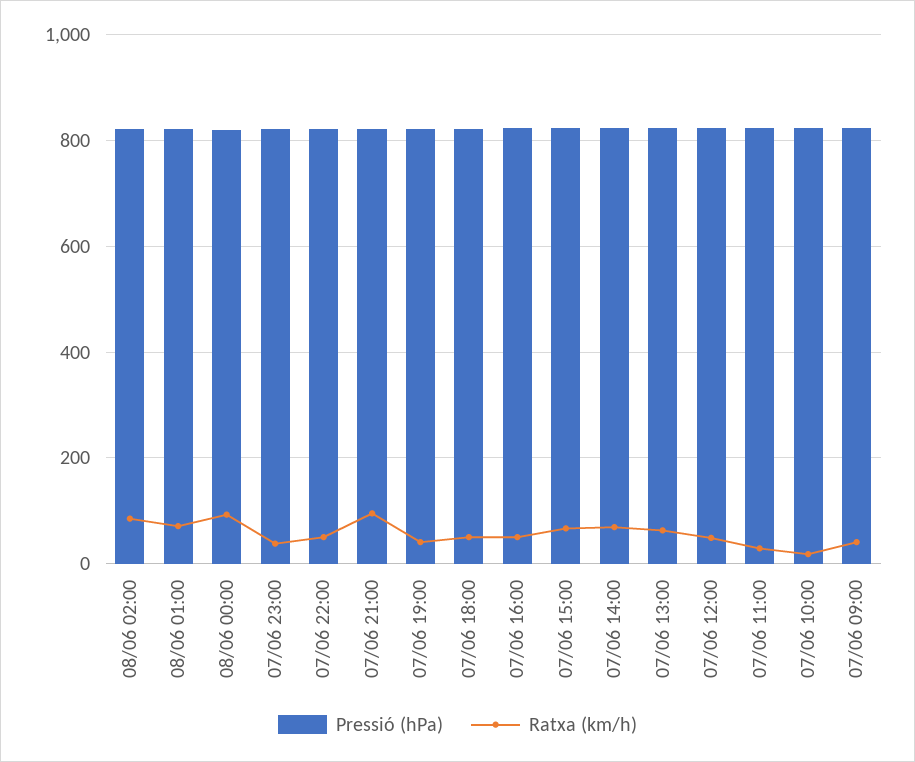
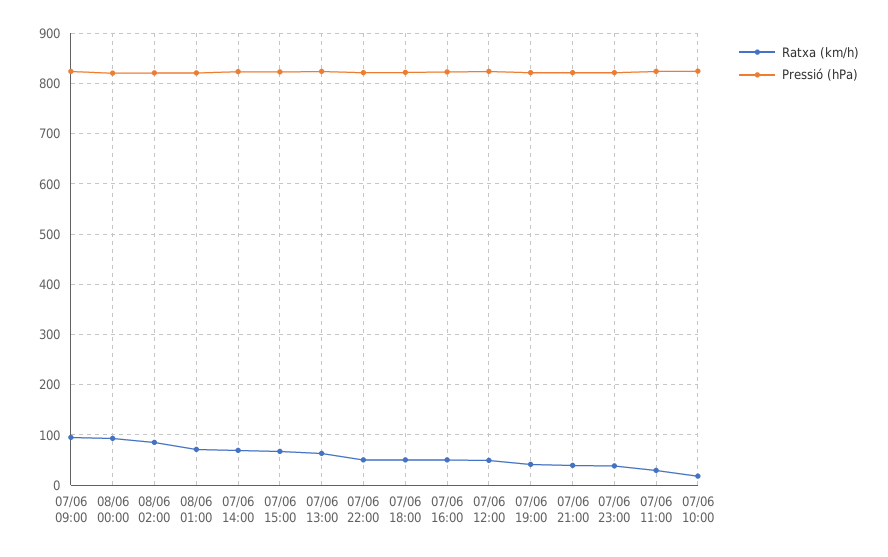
Ratxa (km/h), 07/06 21:00: 100 -> 40
Ratxa (km/h), 07/06 09:00: 40 -> 100

